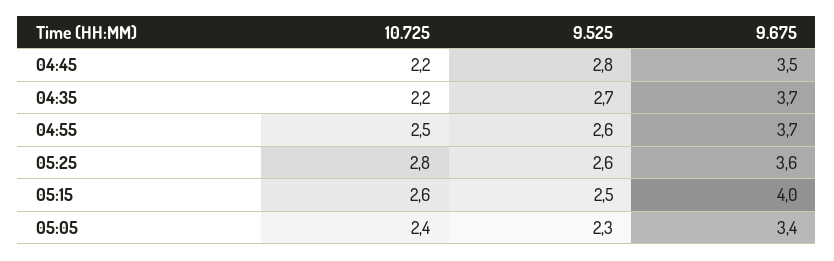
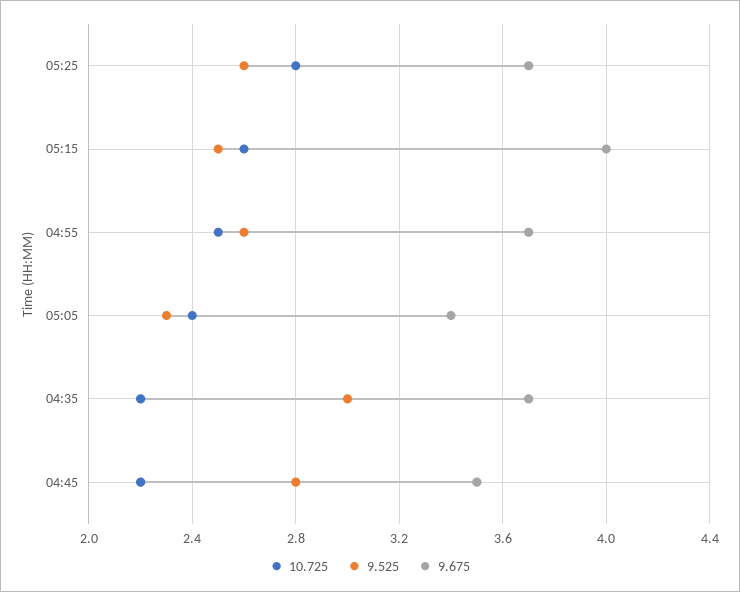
9.525, 04:35: 2.7 -> 3
9.675, 05:25: 3.6 -> 3.7

